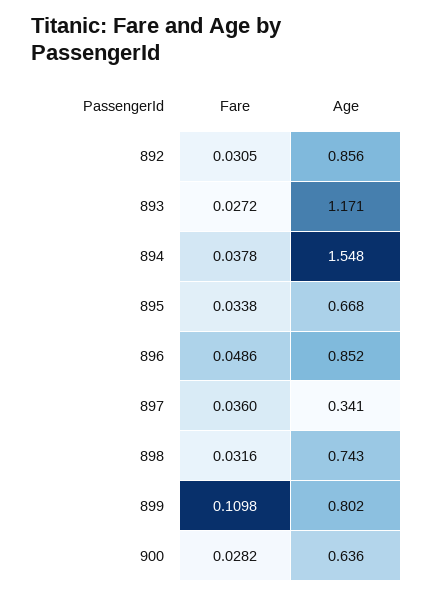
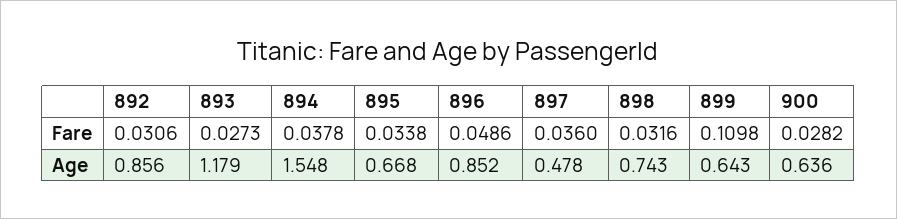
Fare, 892: 0.0305 -> 0.0306
Fare, 893: 0.0272 -> 0.0273
Age, 893: 1.171 -> 1.179
Age, 897: 0.341 -> 0.478
Age, 899: 0.802 -> 0.643

